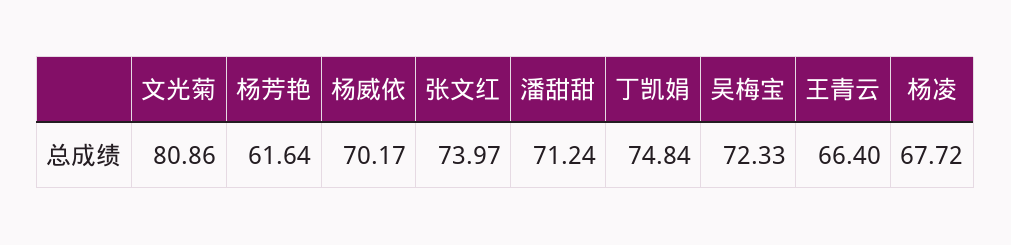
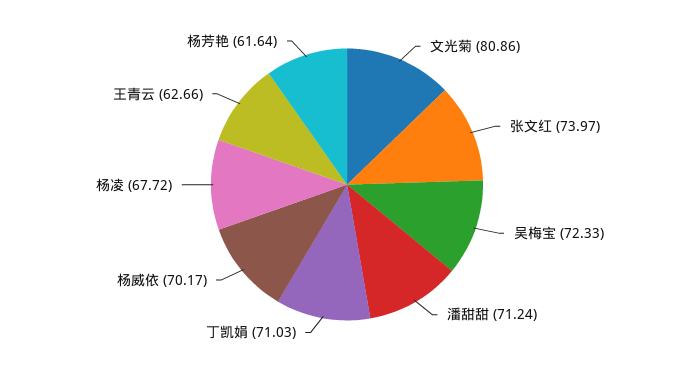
丁凯娟: 74.84 -> 71.03
王青云: 66.4 -> 62.66

